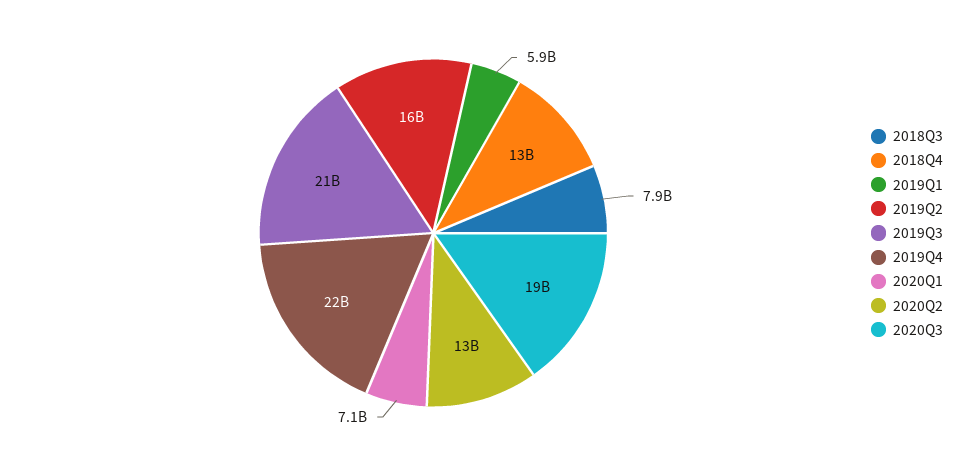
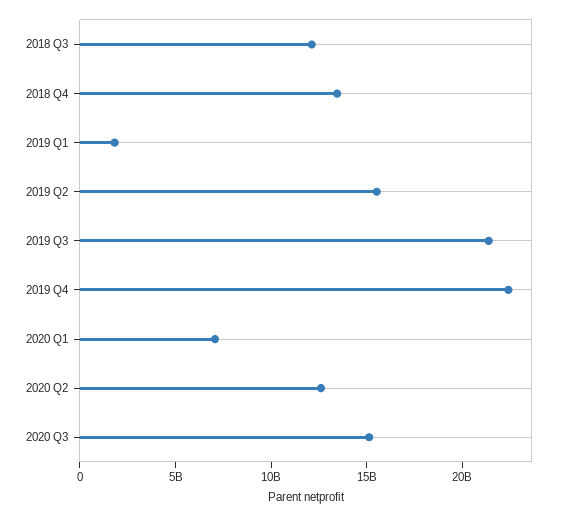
2018Q3: 7900000000 -> 12000000000
2019Q1: 5900000000 -> 2000000000
2020Q3: 19000000000 -> 15000000000

